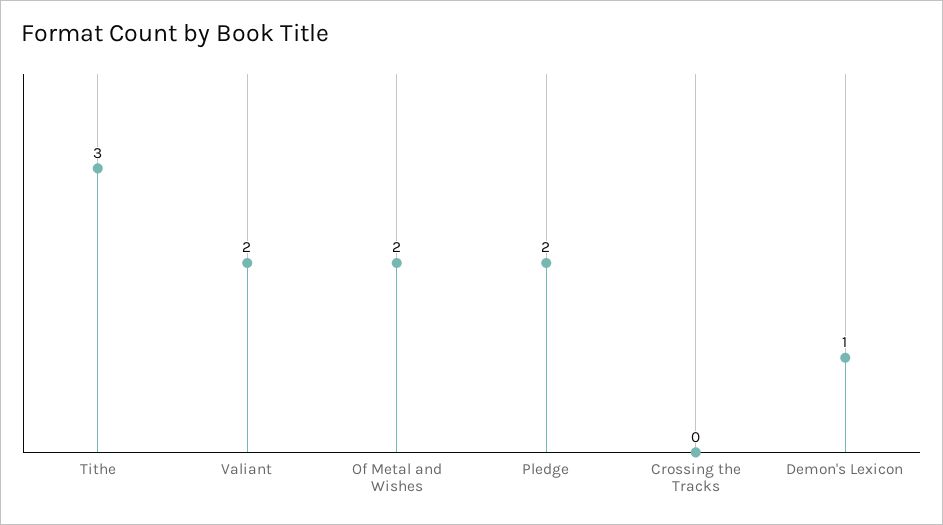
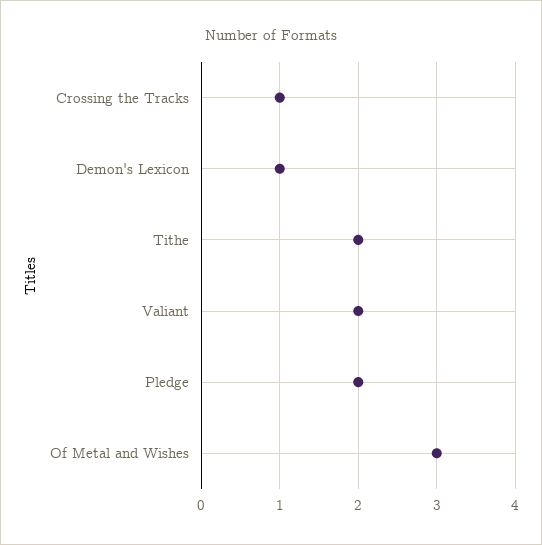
Tithe: 3 -> 2
Of Metal and Wishes: 2 -> 3
Crossing the Tracks: 0 -> 1

